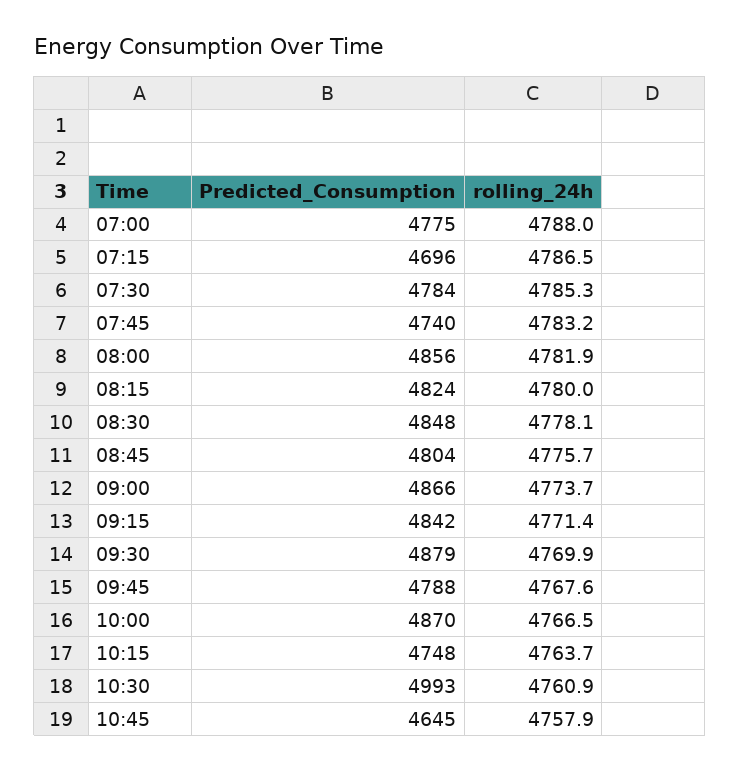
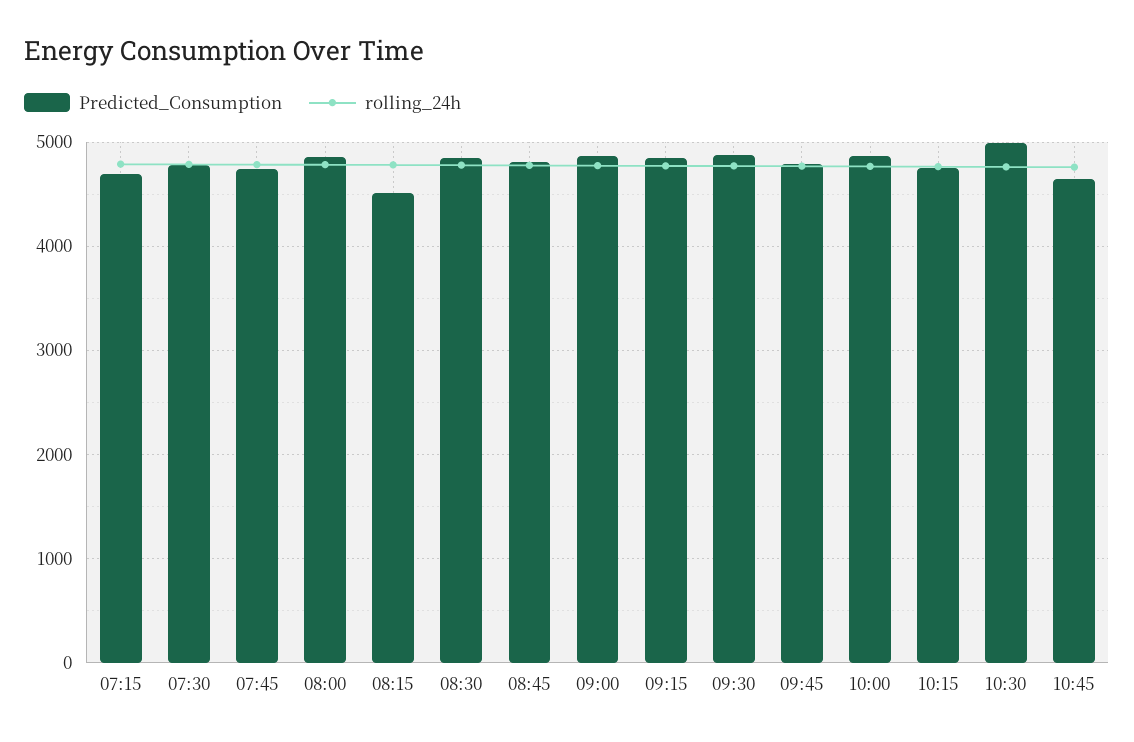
Predicted_Consumption, 07:00: 4775 -> none
rolling_24h, 07:00: 4788 -> none
Predicted_Consumption, 08:15: 4824 -> 4500

